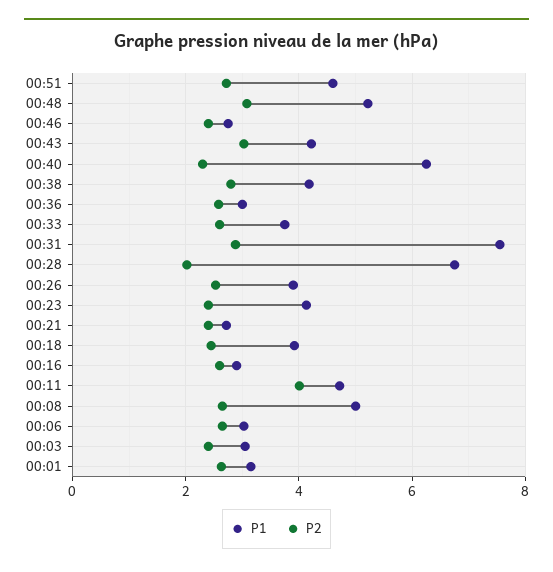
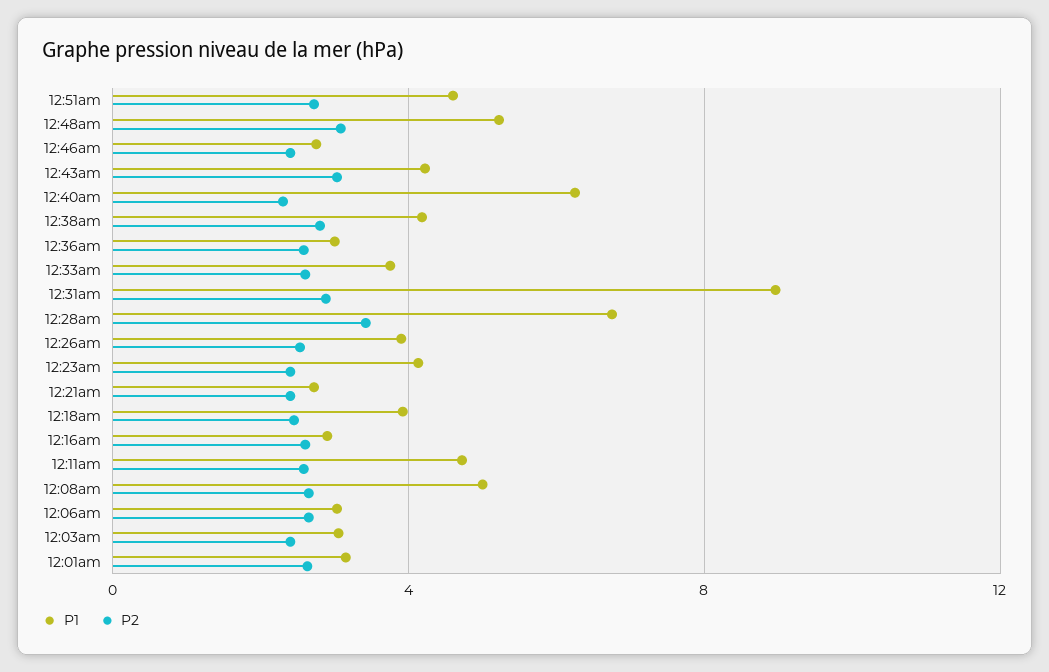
P1, 00:31: 7.6 -> 9
P2, 00:28: 2 -> 3.5
P2, 00:11: 4 -> 2.5

